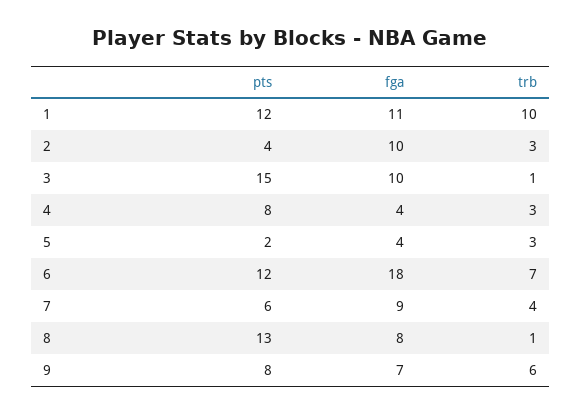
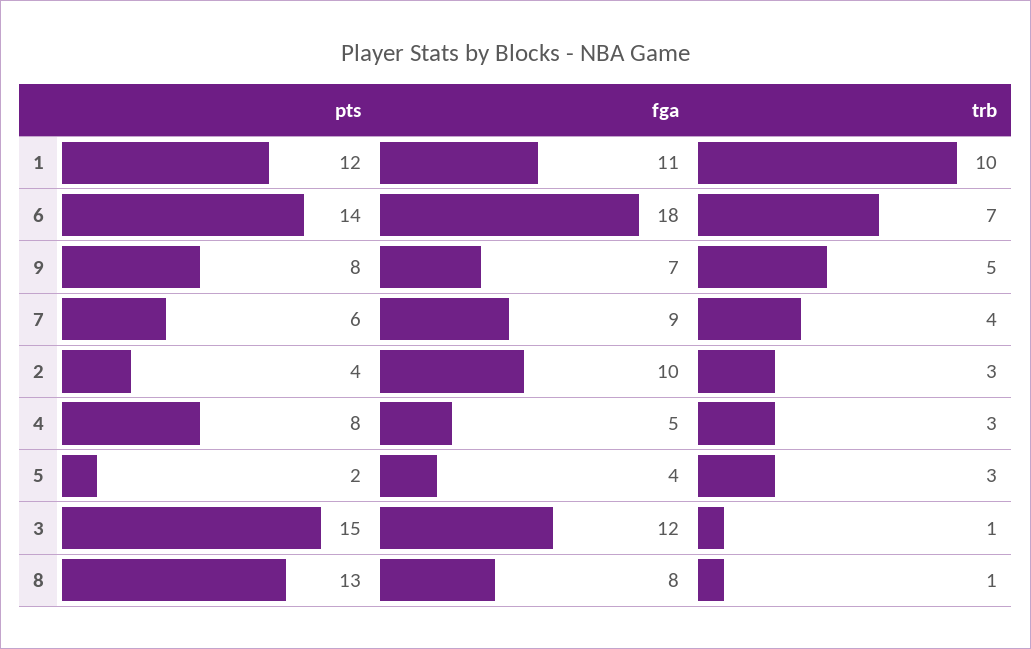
fga, 3: 10 -> 12
fga, 4: 4 -> 5
pts, 6: 12 -> 14
trb, 9: 6 -> 5

